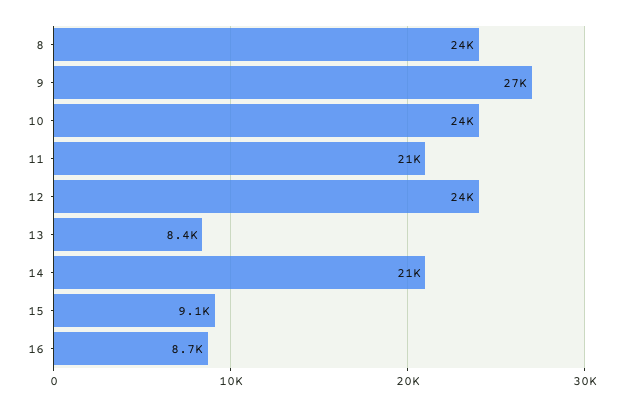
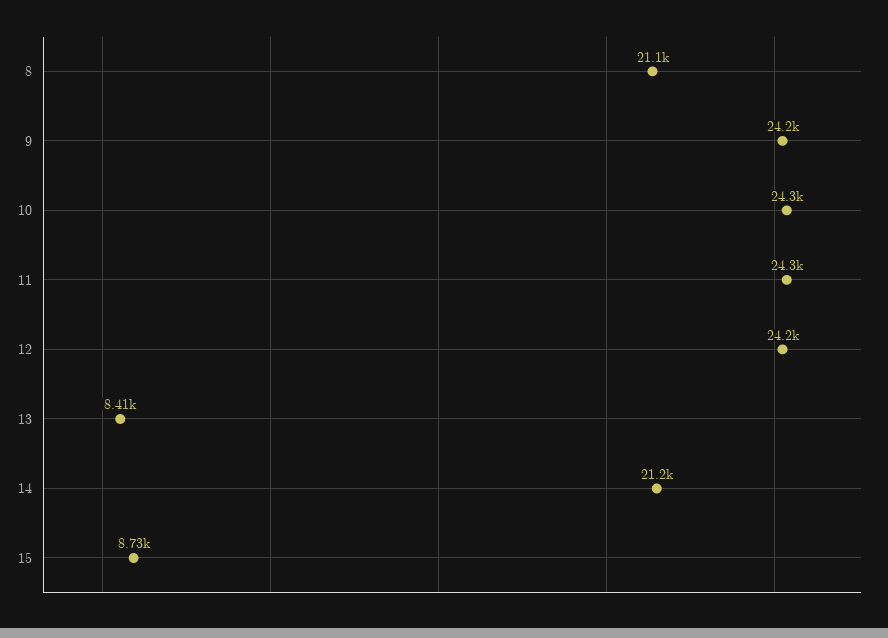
8: 24000 -> 21100
9: 27000 -> 24200
11: 21000 -> 24300
15: 9100 -> 8730
16: 8700 -> none

